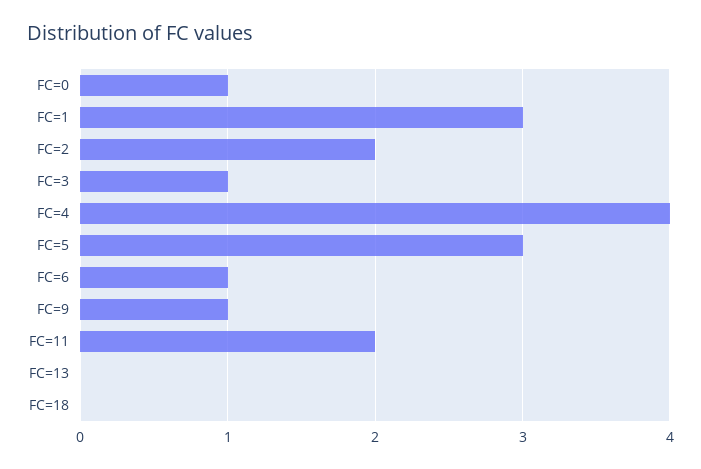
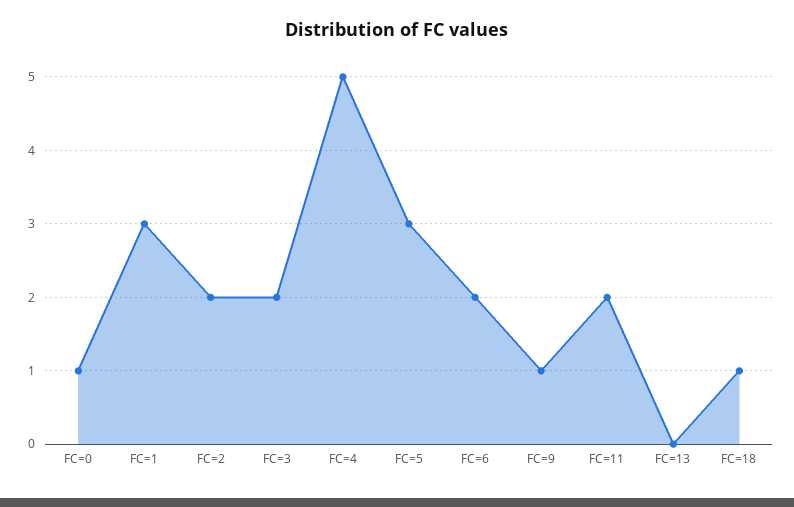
FC=3: 1 -> 2
FC=4: 4 -> 5
FC=6: 1 -> 2
FC=18: 0 -> 1

